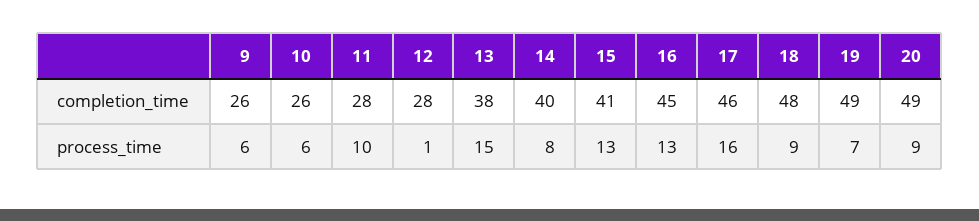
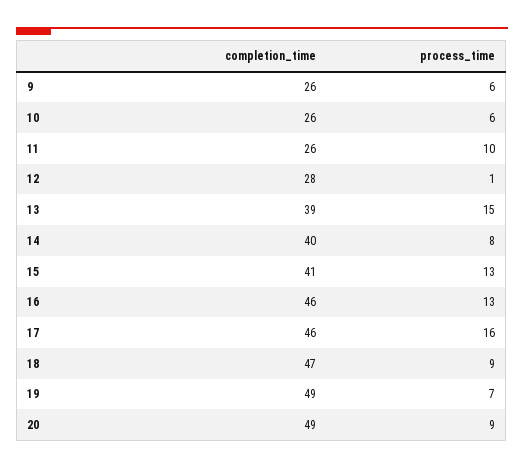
11, completion_time: 28 -> 26
13, completion_time: 38 -> 39
16, completion_time: 45 -> 46
18, completion_time: 48 -> 47

